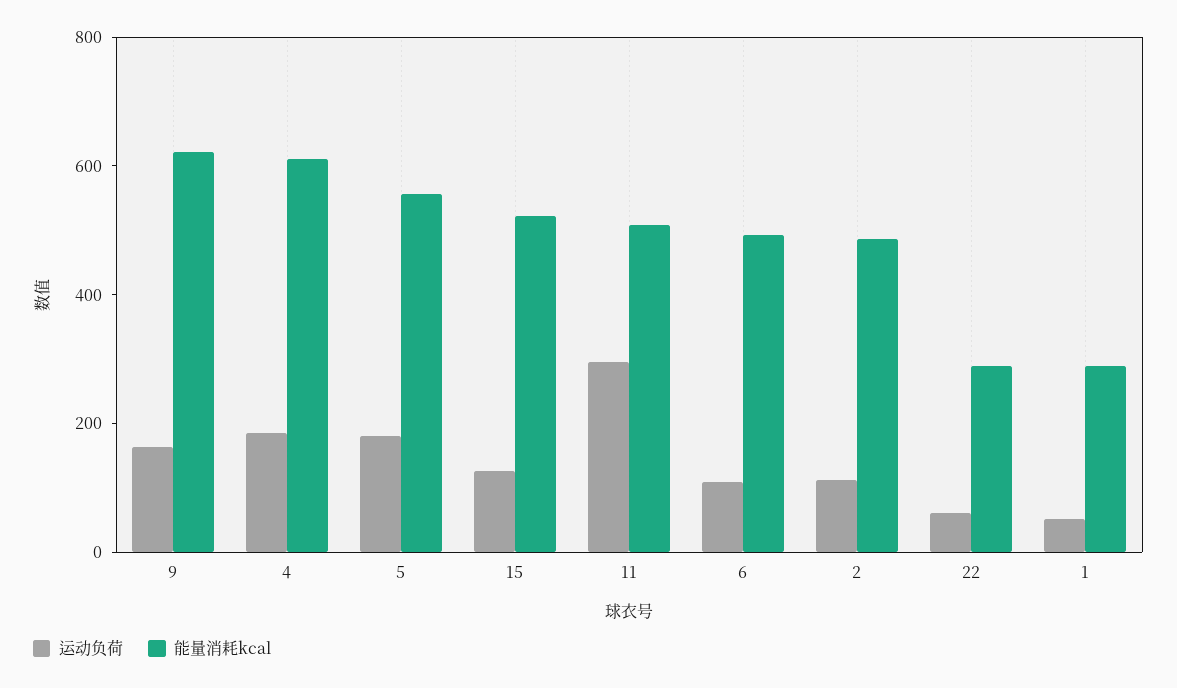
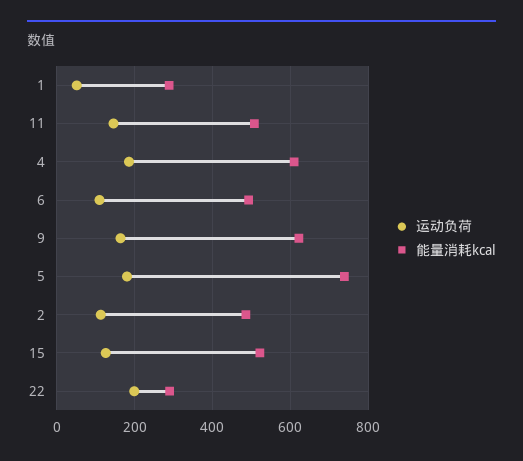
能量消耗kcal, 5: 550 -> 740
运动负荷, 11: 300 -> 140
运动负荷, 22: 50 -> 200

